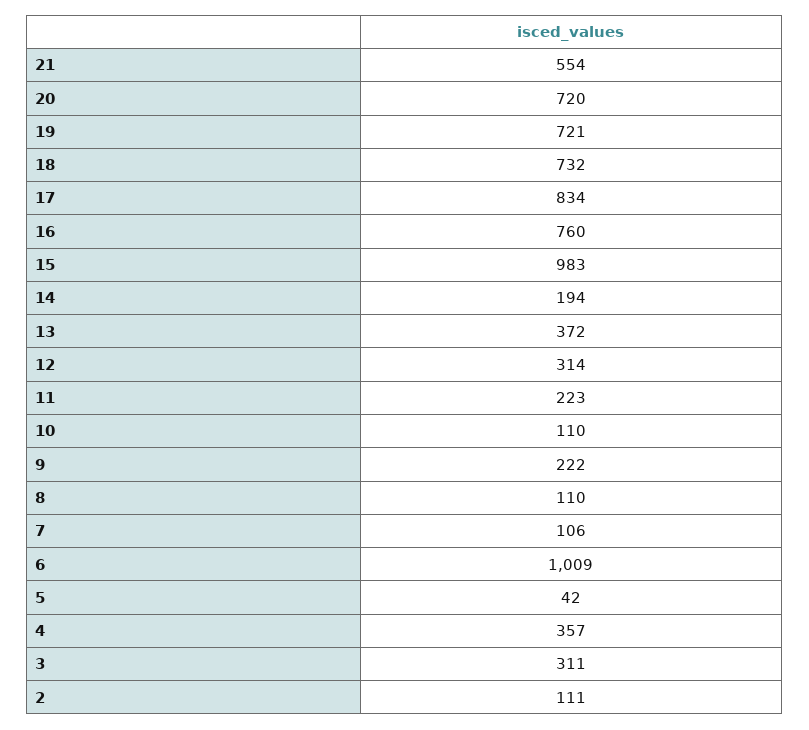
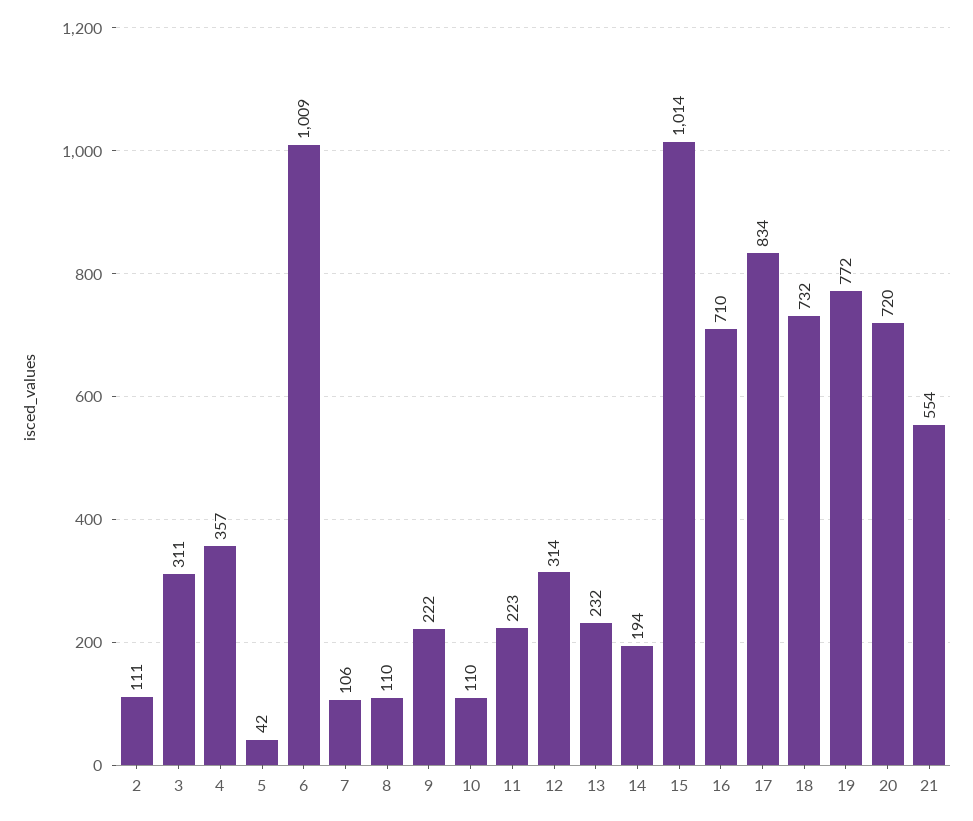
19: 721 -> 772
16: 760 -> 710
15: 983 -> 1014
13: 372 -> 232

